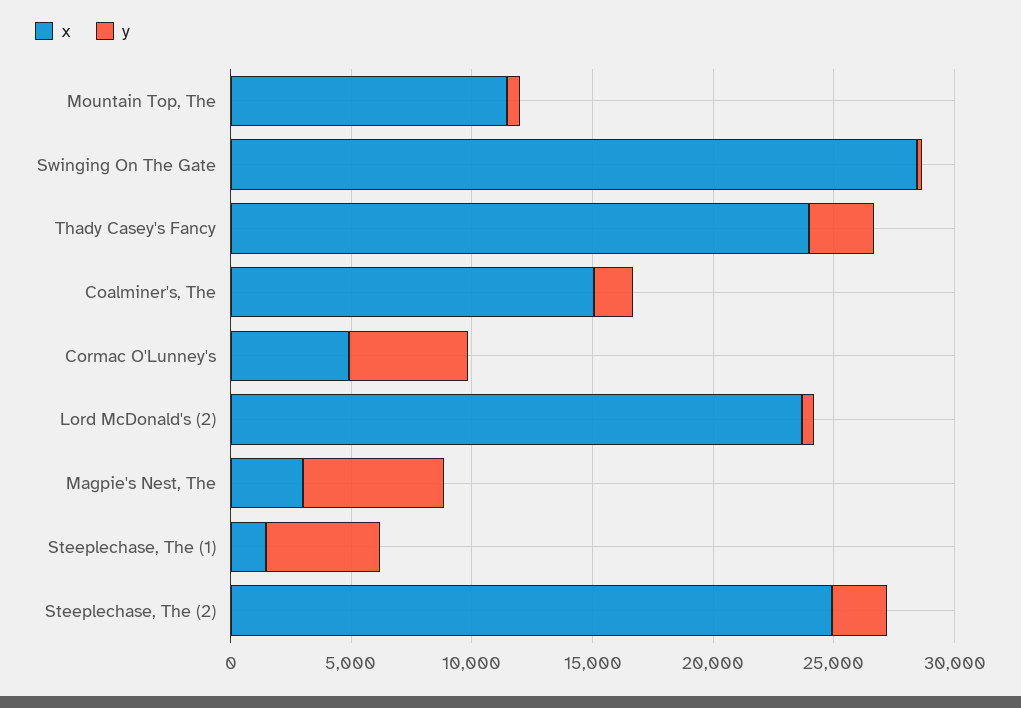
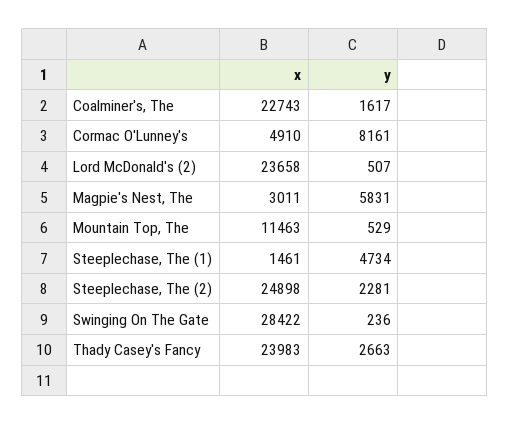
x, Coalminer's, The: 15000 -> 22743
y, Cormac O'Lunney's: 5000 -> 8161

